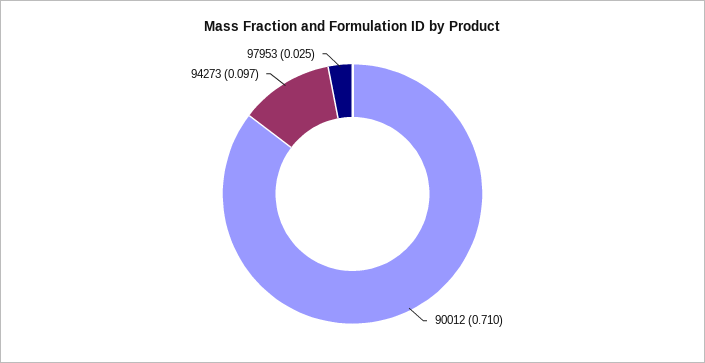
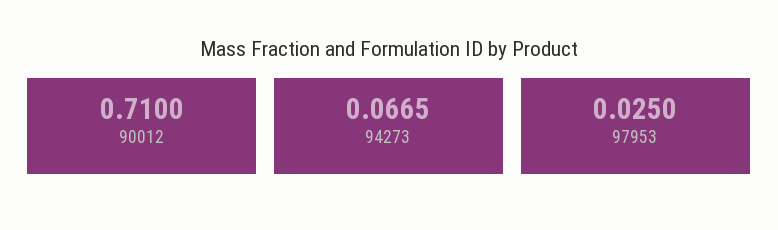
94273: 0.097 -> 0.0665

